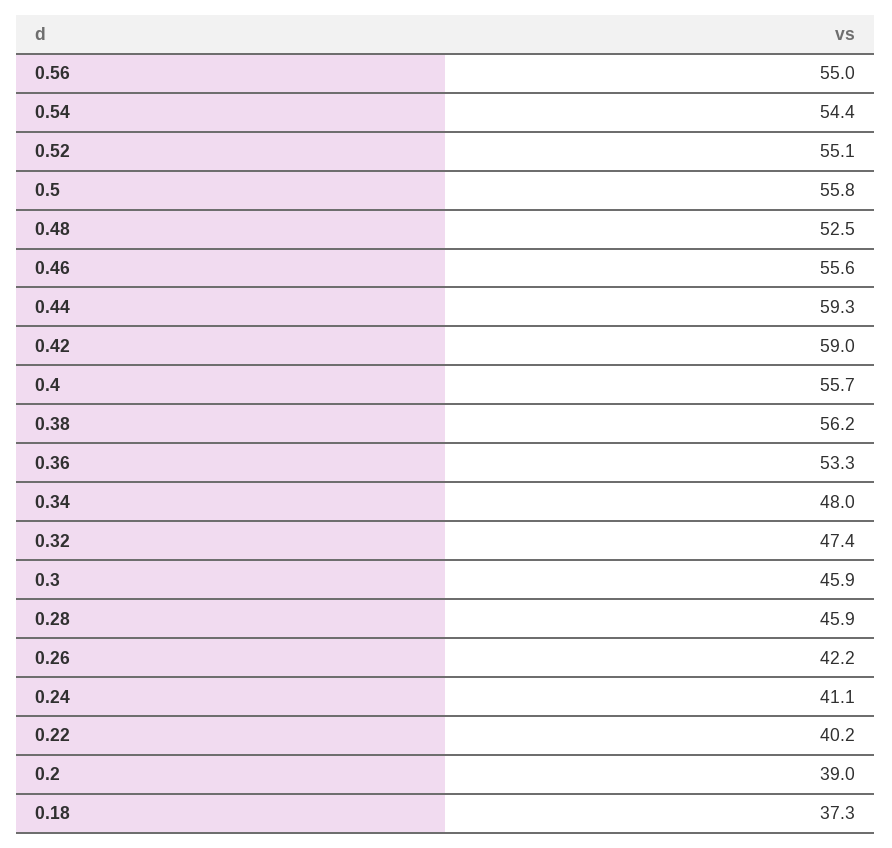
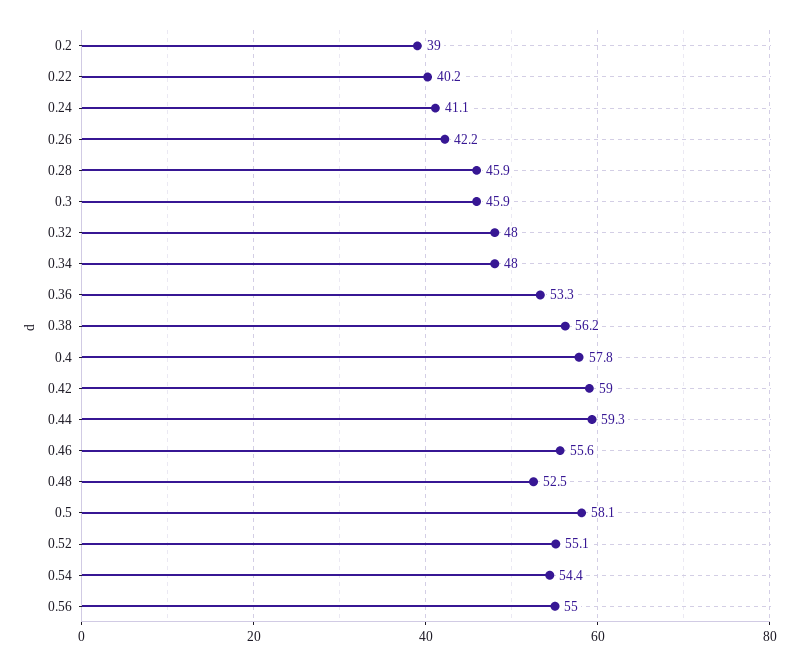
0.5: 55.8 -> 58.1
0.4: 55.7 -> 57.8
0.32: 47.4 -> 48
0.18: 37.3 -> none

